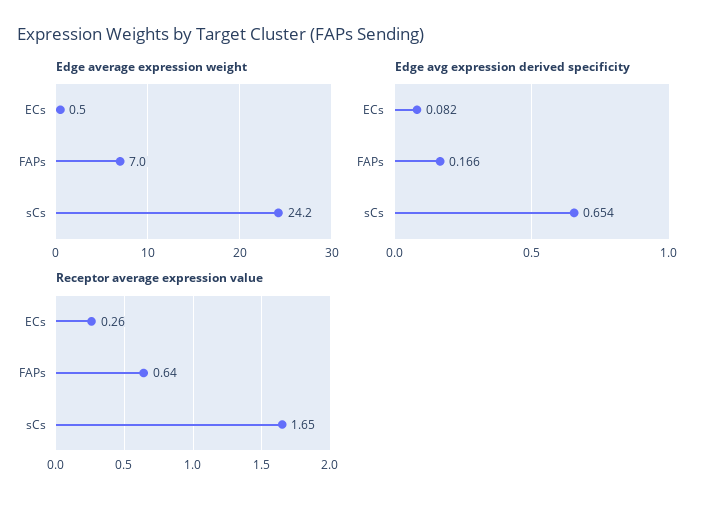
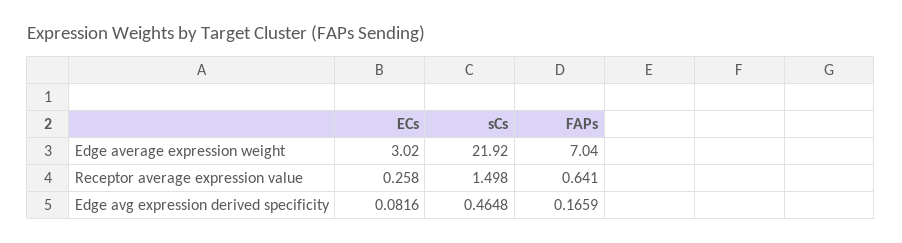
Edge average expression weight, ECs: 0.5 -> 3.02
Edge average expression weight, sCs: 24.2 -> 21.92
Edge avg expression derived specificity, sCs: 0.654 -> 0.4648
Receptor average expression value, sCs: 1.65 -> 1.498

